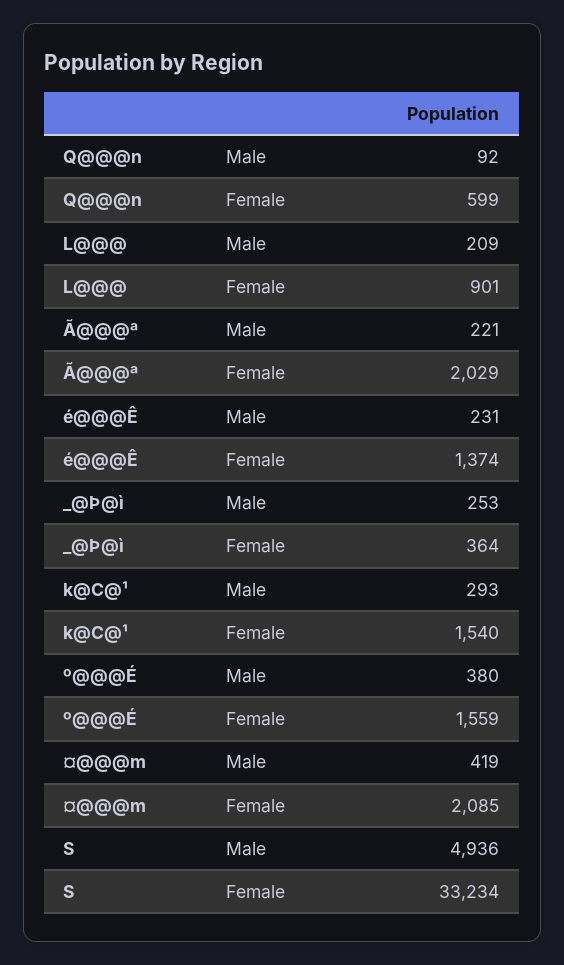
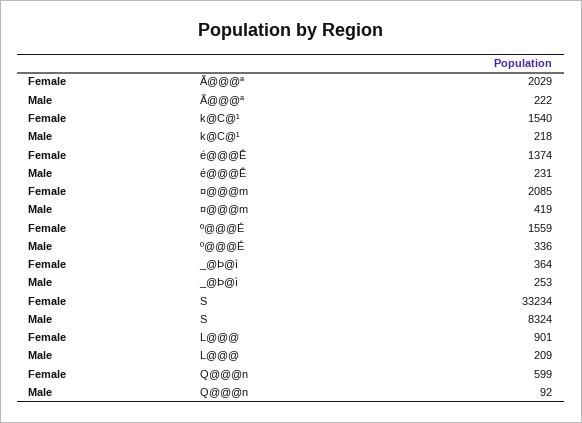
Ã@@@ª, Male: 221 -> 222
k@C@¹, Male: 293 -> 218
º@@@É, Male: 380 -> 336
S, Male: 4936 -> 8324

